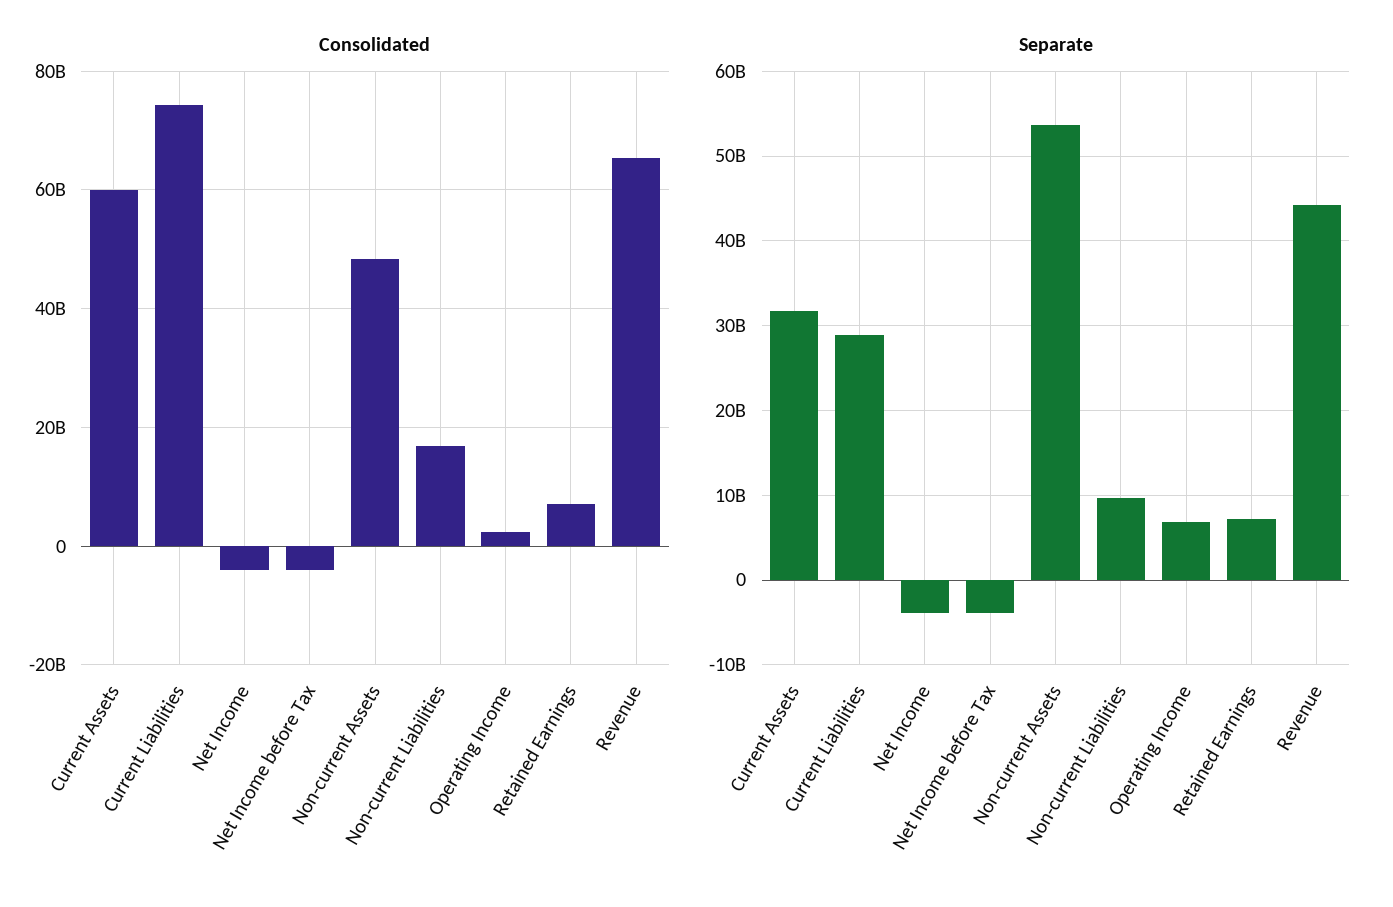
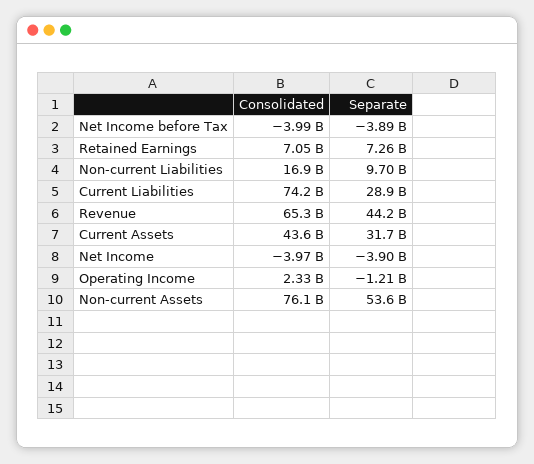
Consolidated, Current Assets: 60000000000 -> 43600000000
Consolidated, Non-current Assets: 48000000000 -> 76100000000
Separate, Operating Income: 7000000000 -> -1210000000

